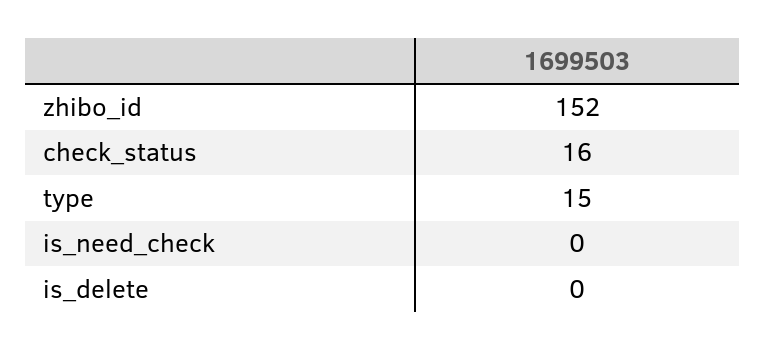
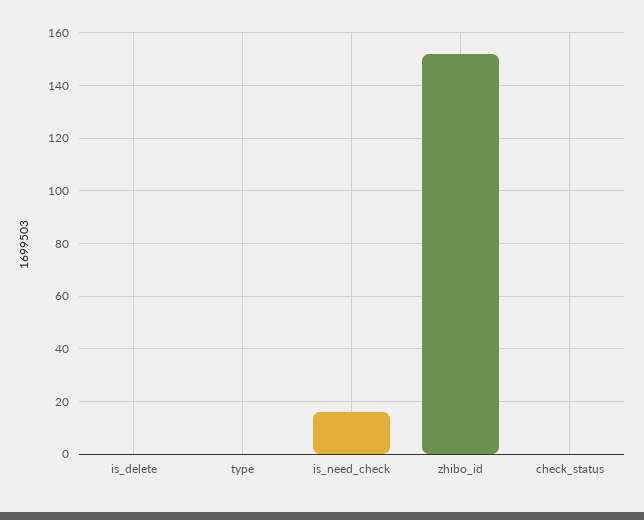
check_status: 16 -> 0
type: 15 -> 0
is_need_check: 0 -> 15

